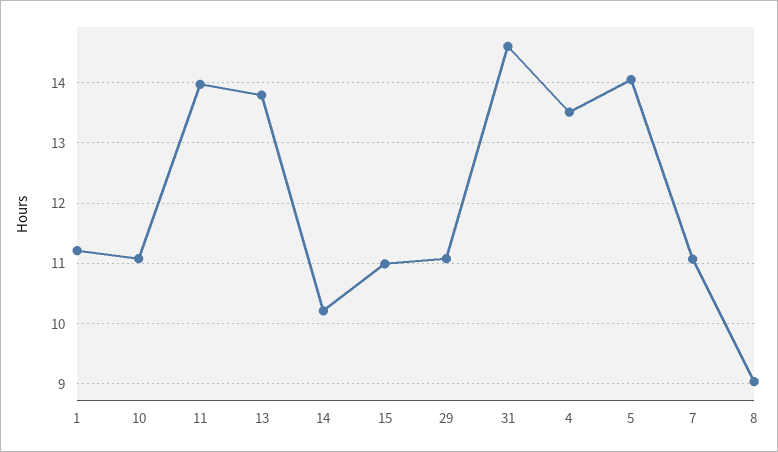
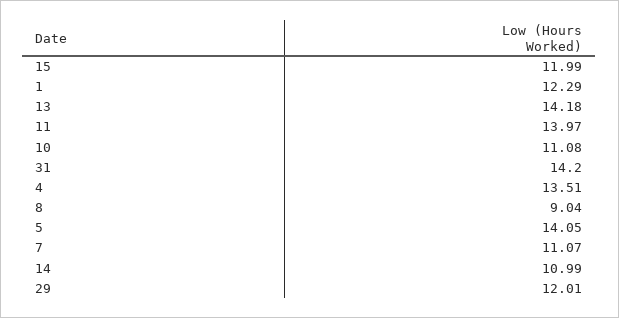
1: 11.2 -> 12.29
13: 13.8 -> 14.18
14: 10.2 -> 10.99
15: 11 -> 11.99
29: 11.1 -> 12.01
31: 14.6 -> 14.2

